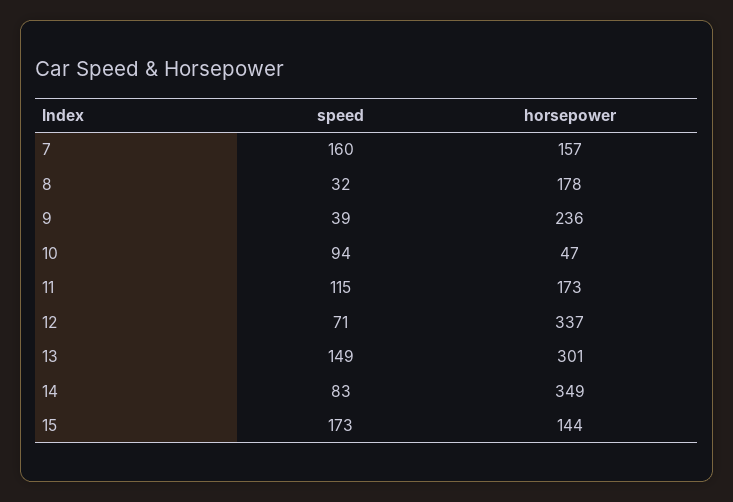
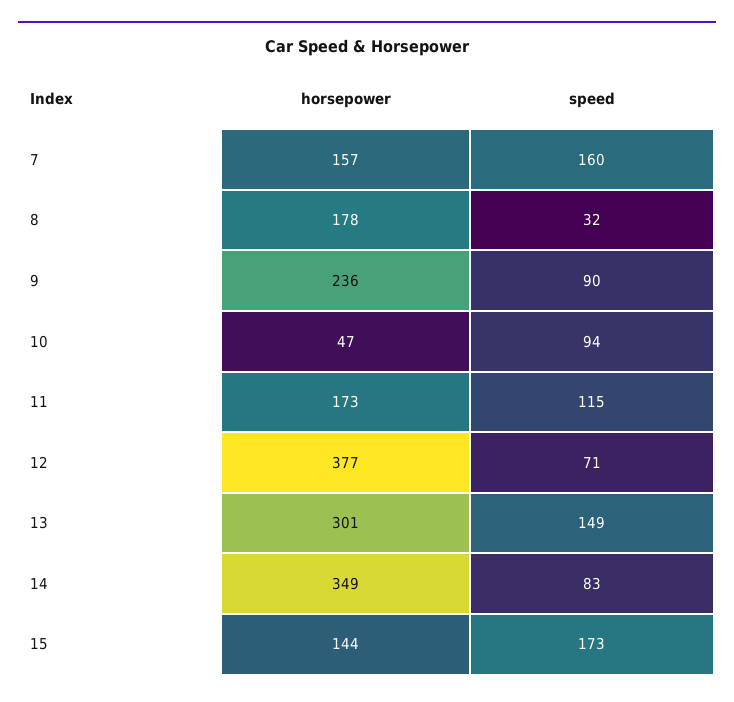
speed, 9: 39 -> 90
horsepower, 12: 337 -> 377

